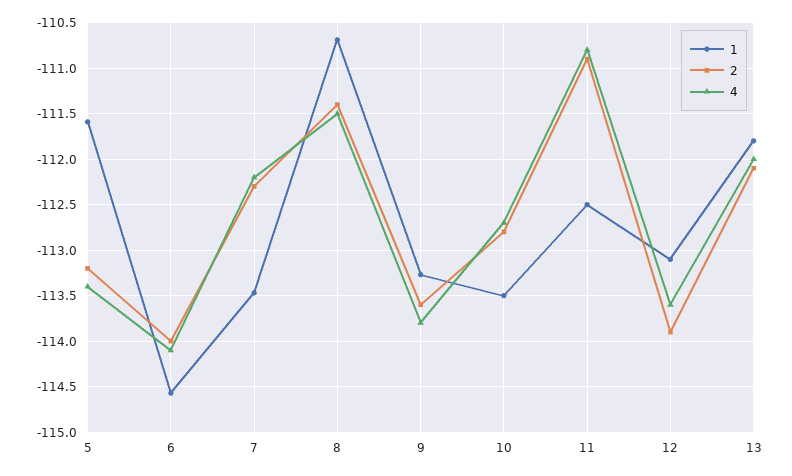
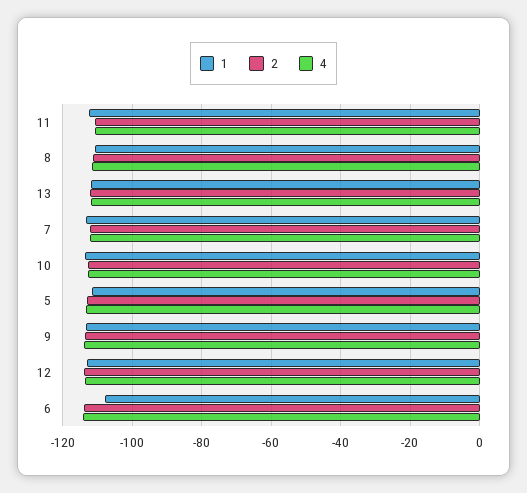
1, 6: -114.6 -> -108

